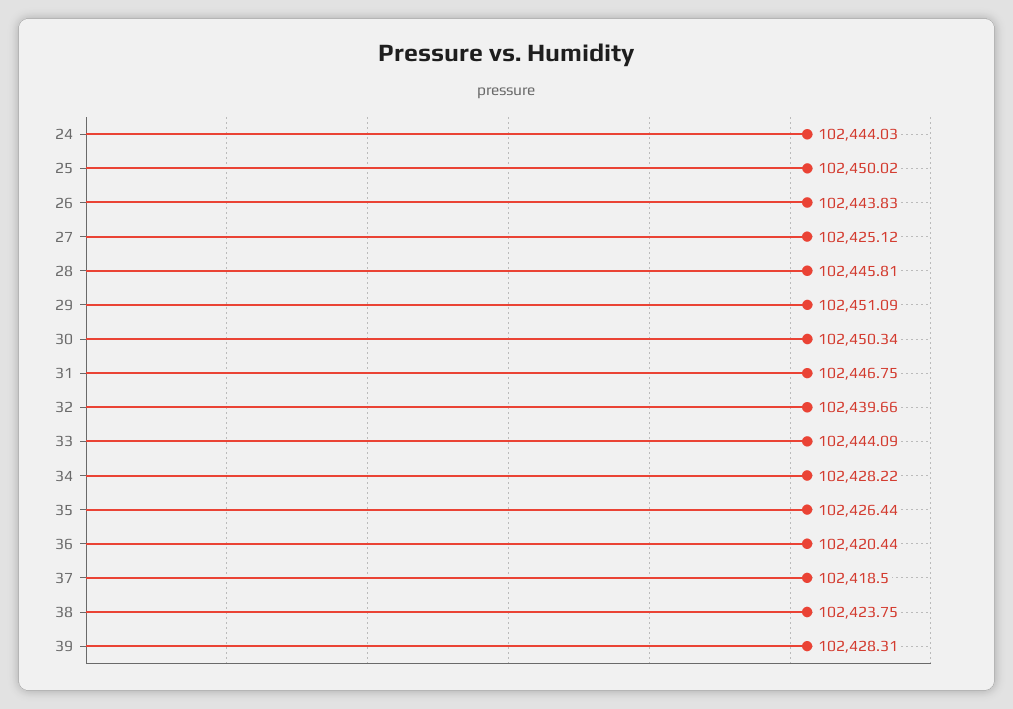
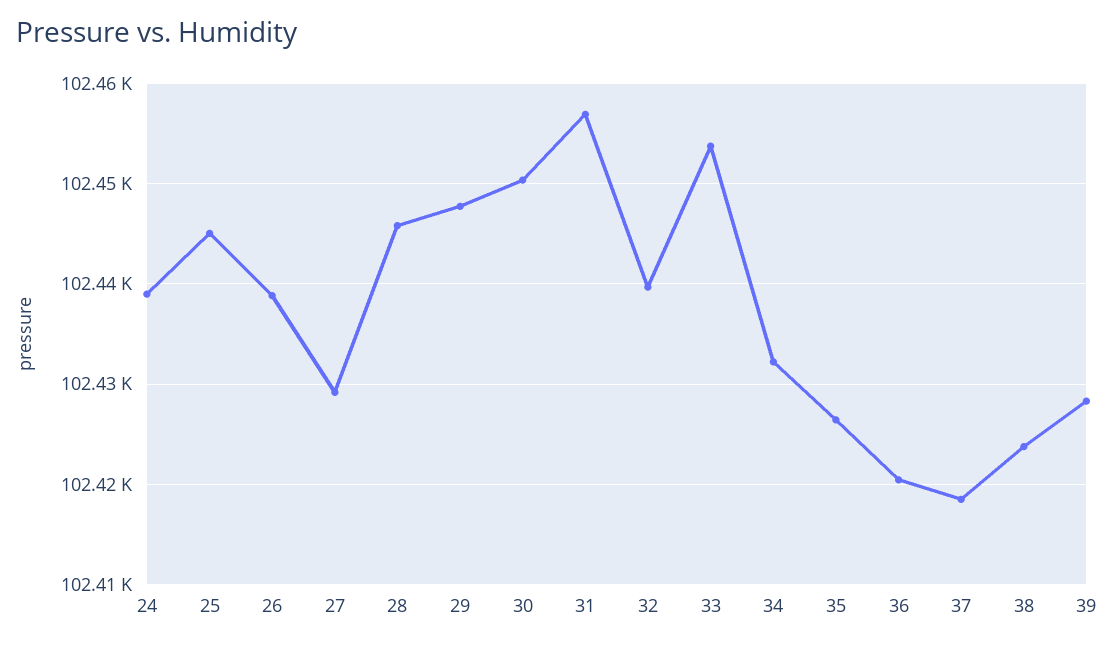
24: 102444.03 -> 102439
25: 102450.02 -> 102445
26: 102443.83 -> 102439
27: 102425.12 -> 102429
29: 102451.09 -> 102448
31: 102446.75 -> 102457
33: 102444.09 -> 102454
34: 102428.22 -> 102432

